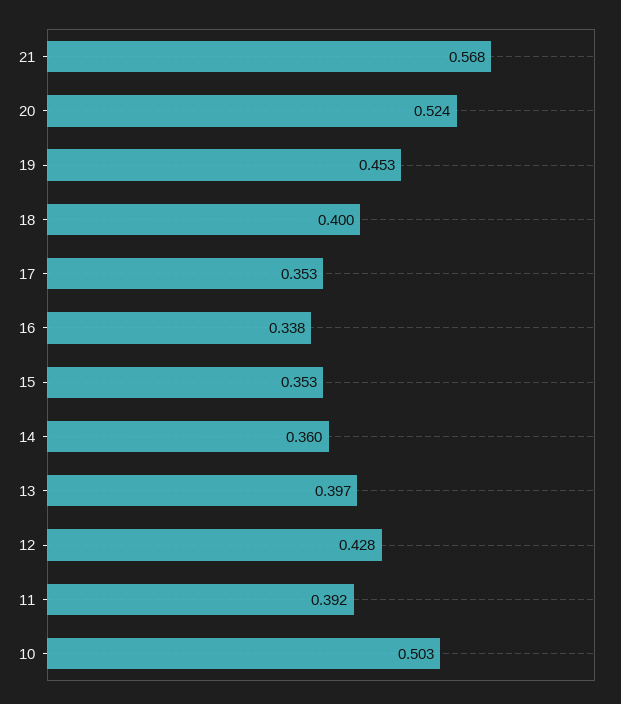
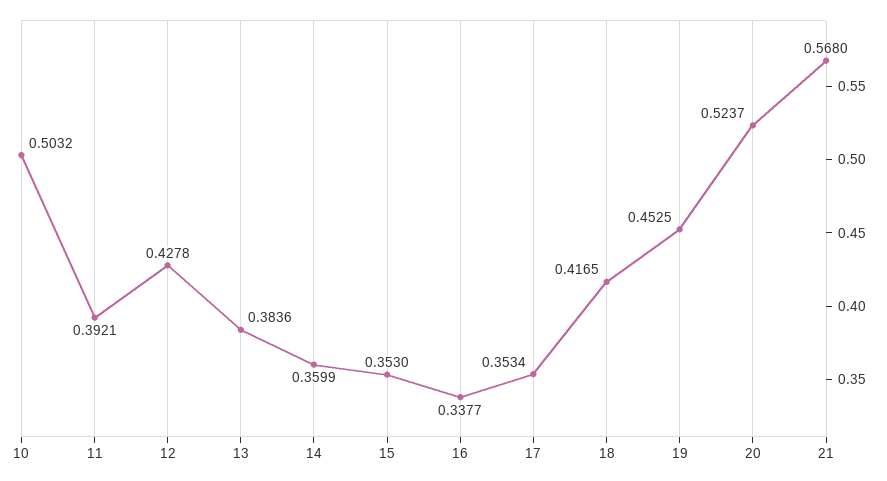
18: 0.4 -> 0.4165
13: 0.397 -> 0.3836

